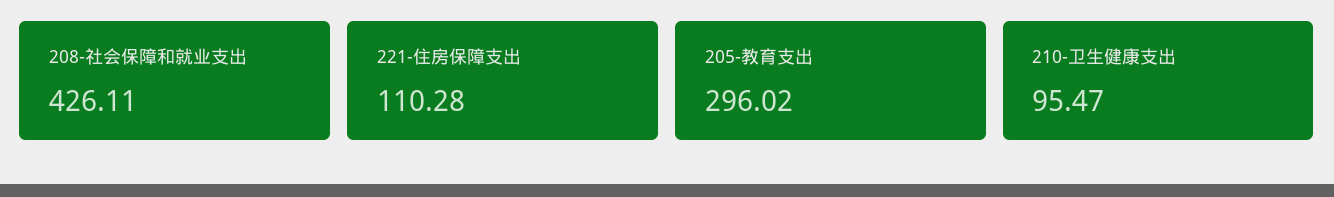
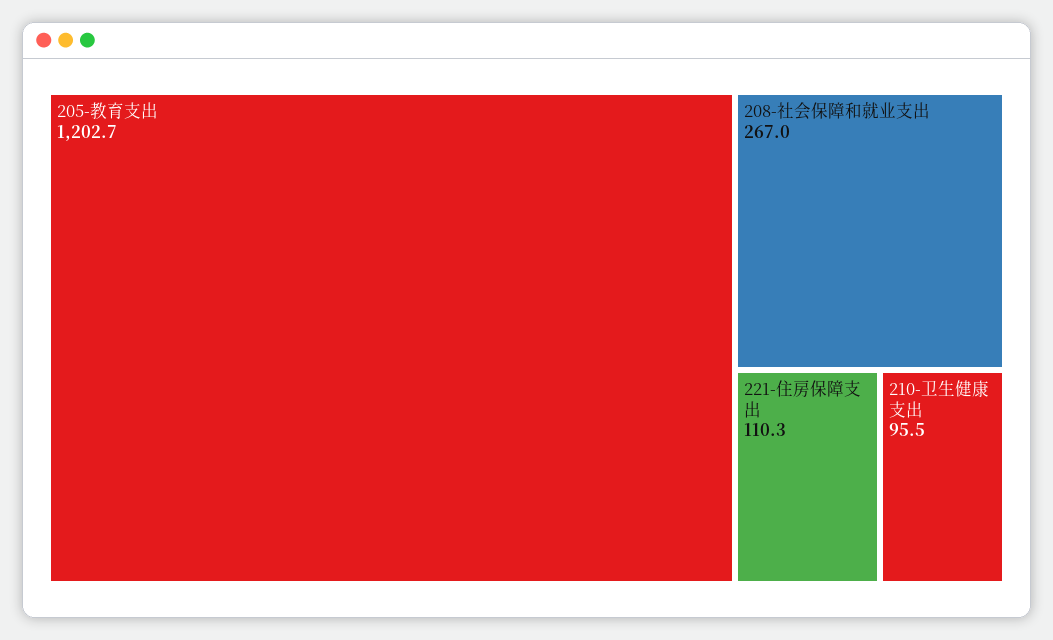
208-社会保障和就业支出: 426.11 -> 267
205-教育支出: 296.02 -> 1202.7

